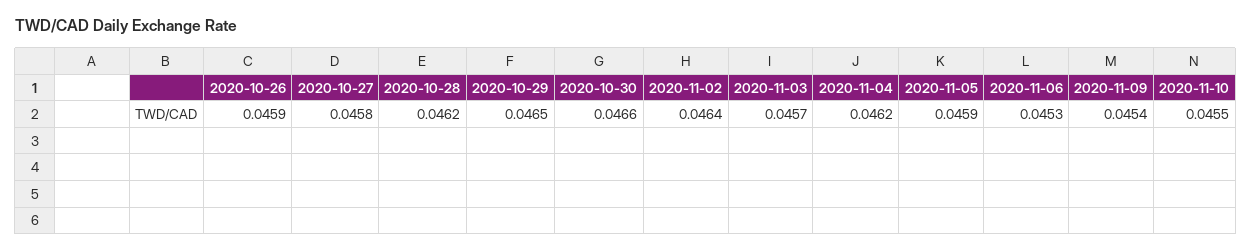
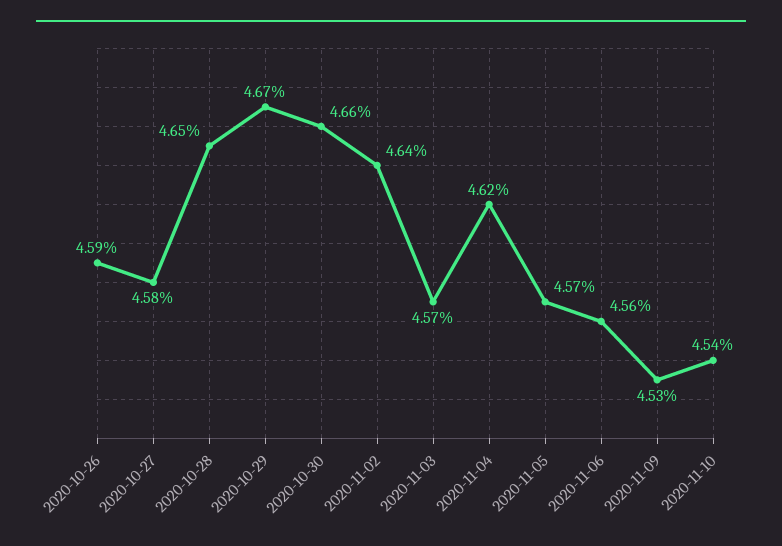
2020-10-28: 0.0462 -> 0.0465
2020-10-29: 0.0465 -> 0.0467
2020-11-05: 0.0459 -> 0.0457
2020-11-06: 0.0453 -> 0.0456
2020-11-09: 0.0454 -> 0.0453
2020-11-10: 0.0455 -> 0.0454

